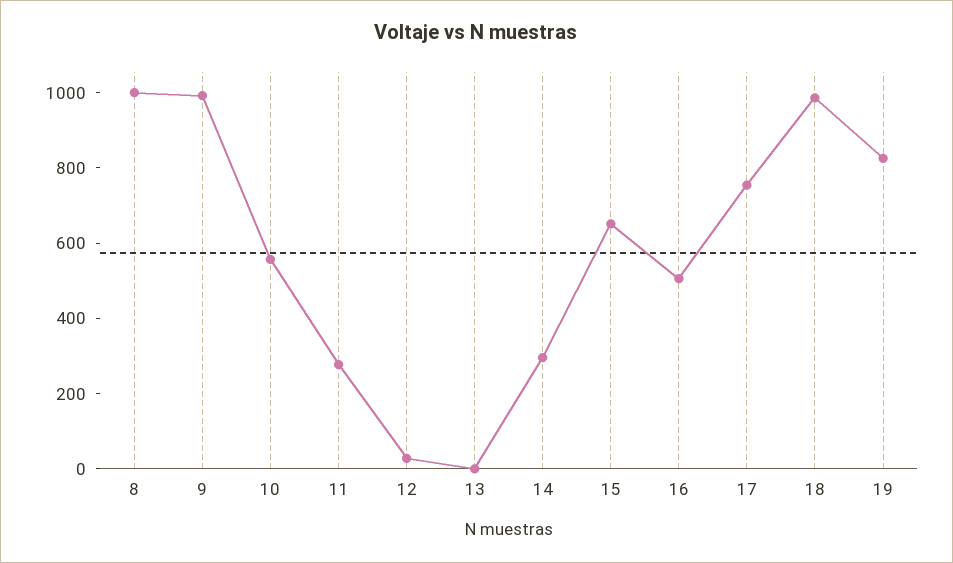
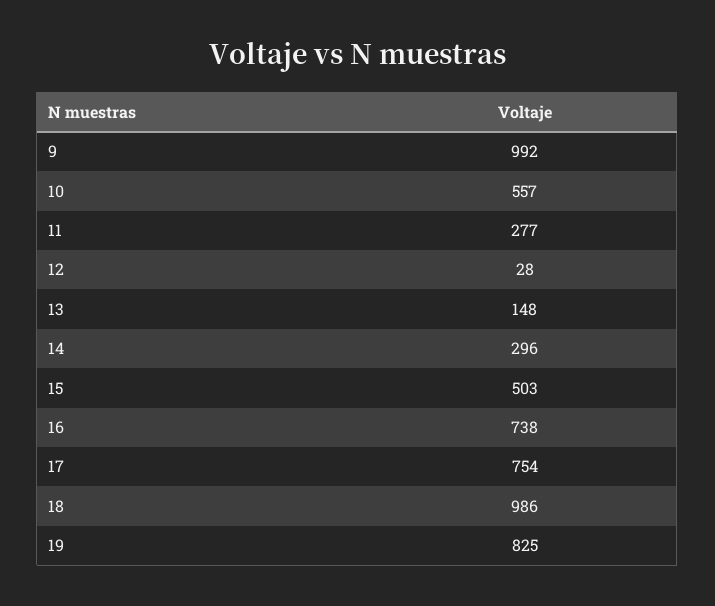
8: 1000 -> none
13: 0 -> 148
15: 650 -> 503
16: 500 -> 738

